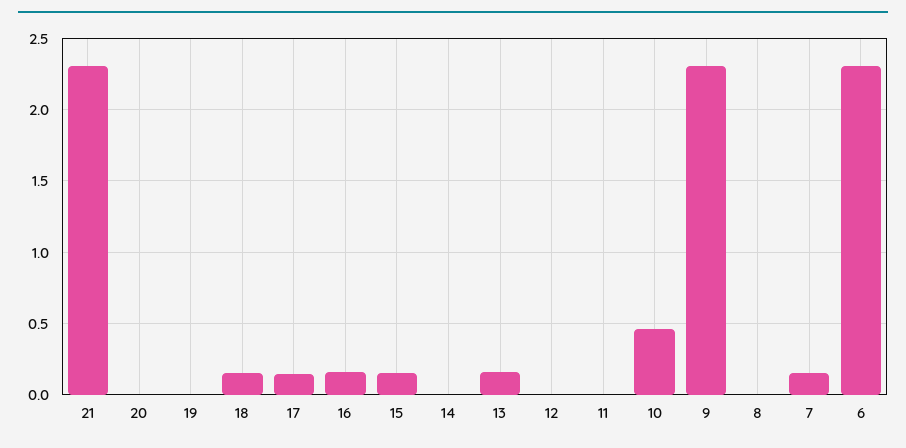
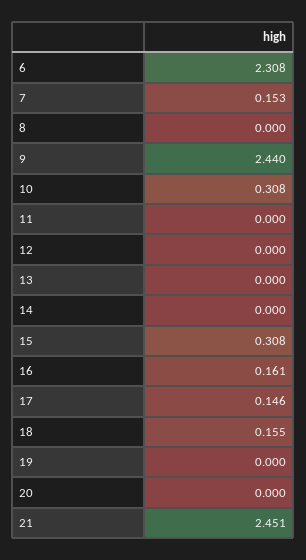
21: 2.3 -> 2.451
15: 0.15 -> 0.308
13: 0.15 -> 0
10: 0.45 -> 0.308
9: 2.3 -> 2.44

